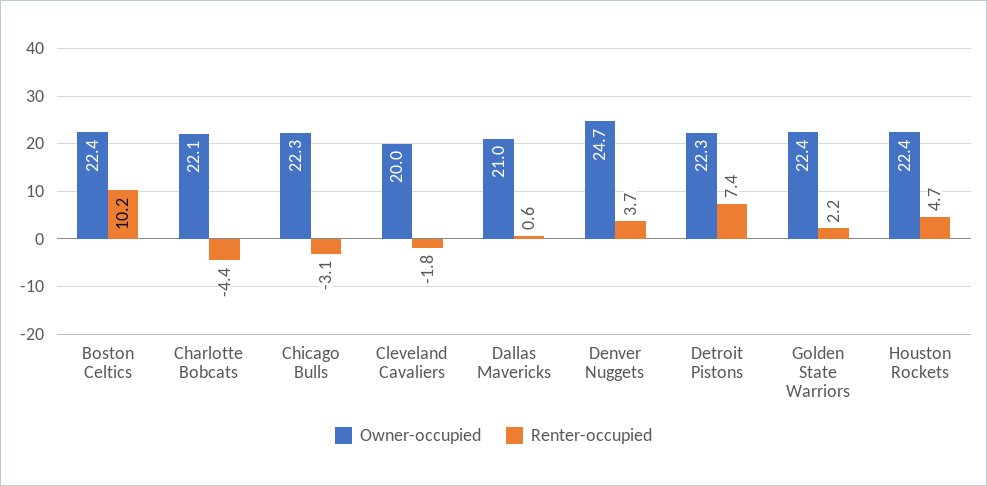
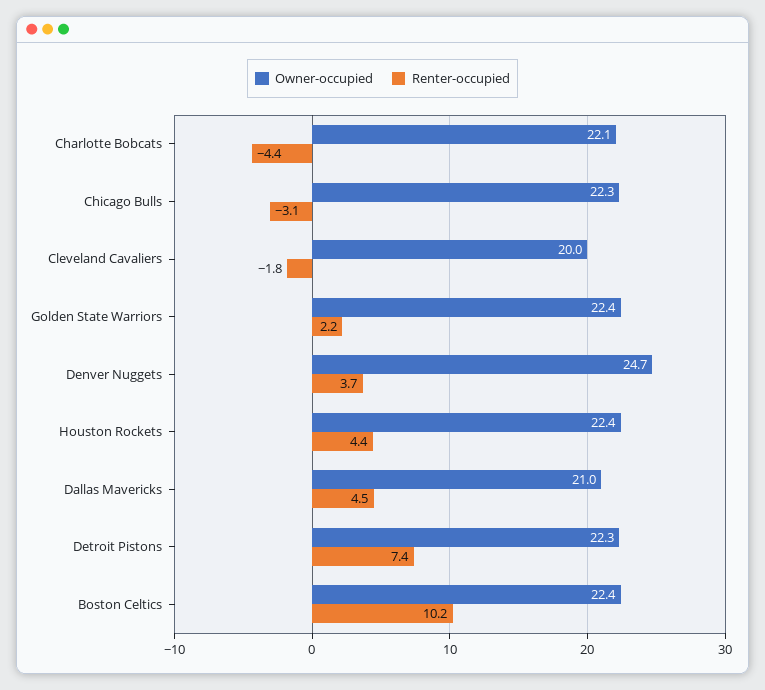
Renter-occupied, Dallas Mavericks: 0.6 -> 4.5
Renter-occupied, Houston Rockets: 4.7 -> 4.4

